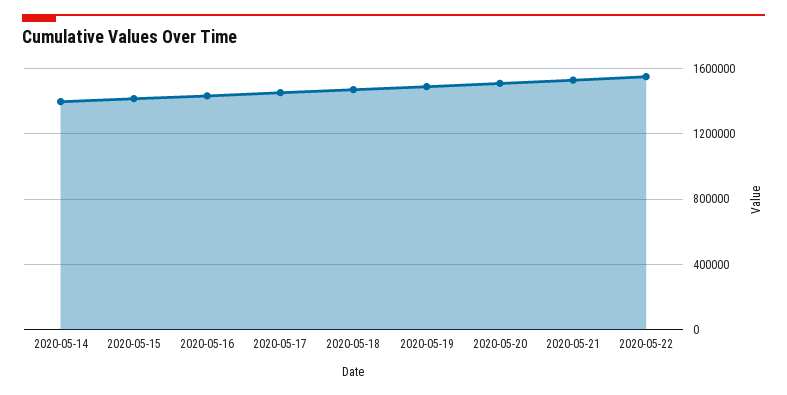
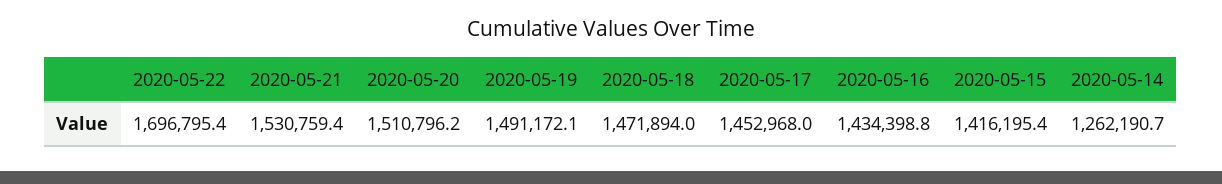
2020-05-14: 1400000 -> 1262190.7
2020-05-22: 1550000 -> 1696795.4

